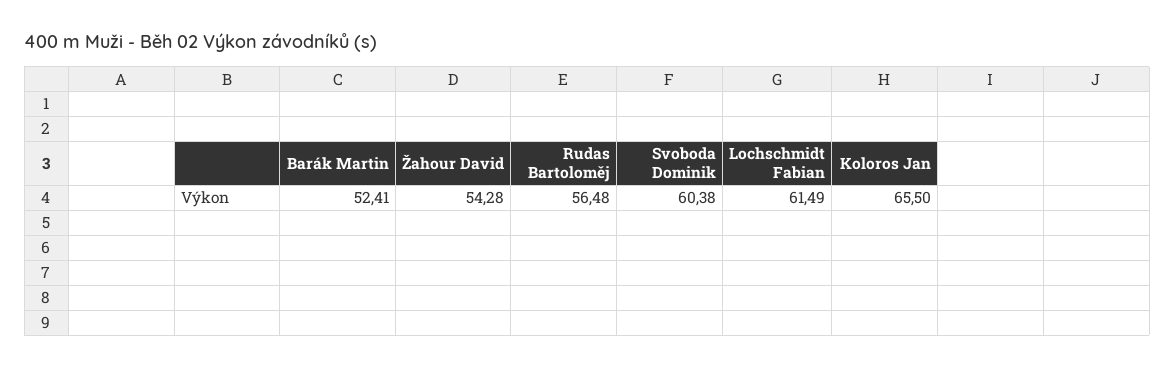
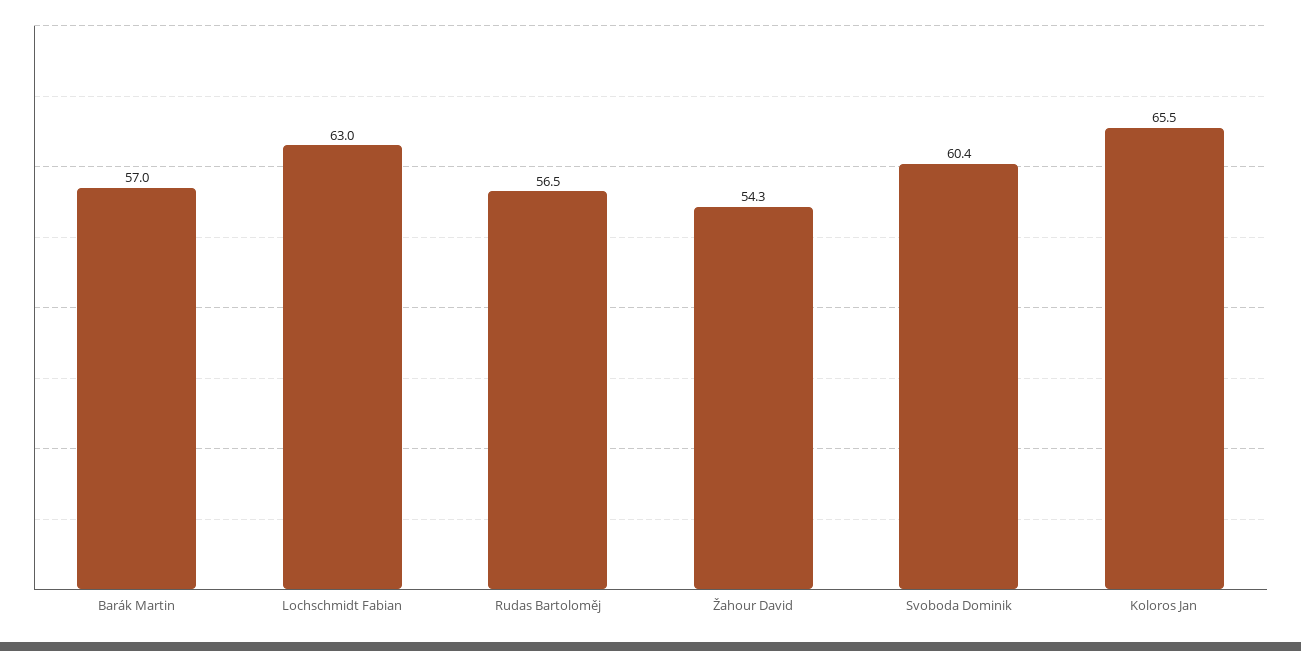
Barák Martin: 52.41 -> 57
Lochschmidt Fabian: 61.49 -> 63

